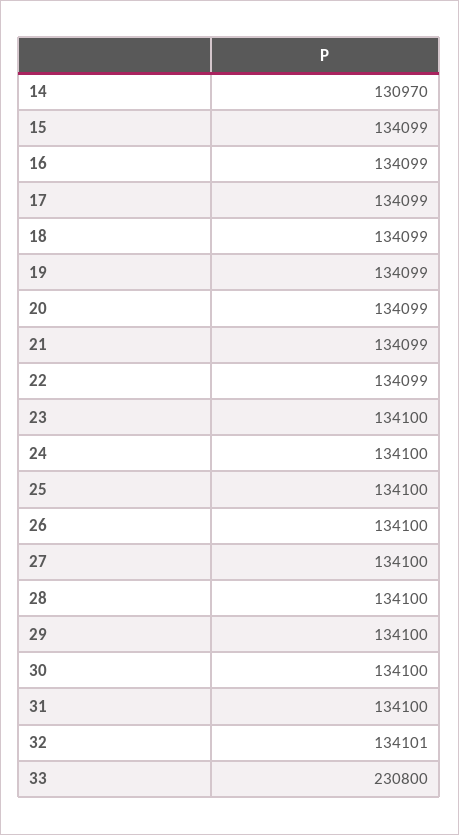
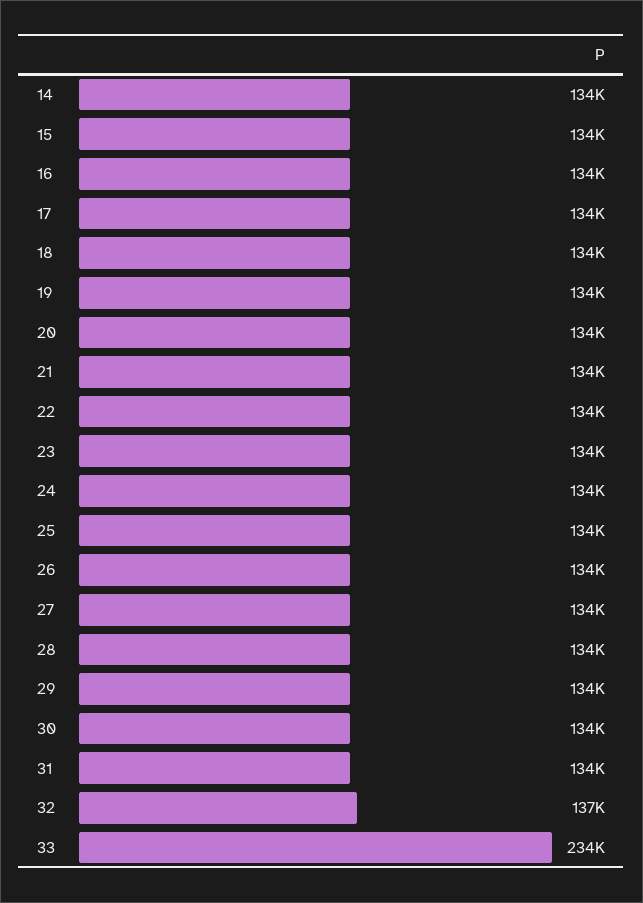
14: 130970 -> 134000
32: 134101 -> 137000
33: 230800 -> 234000

